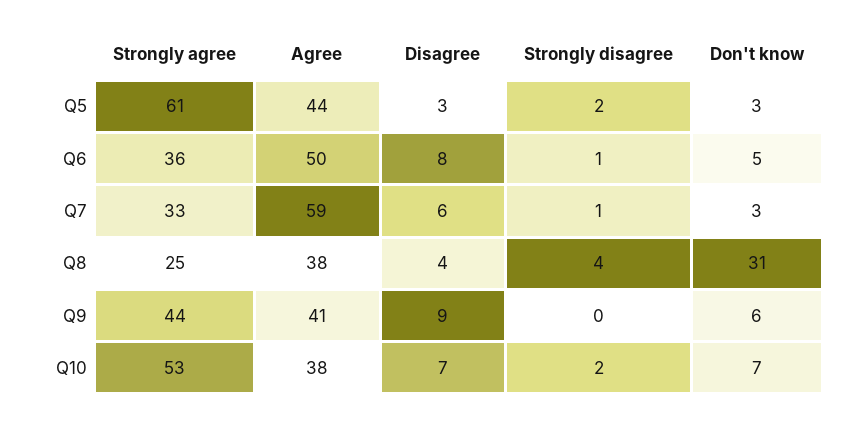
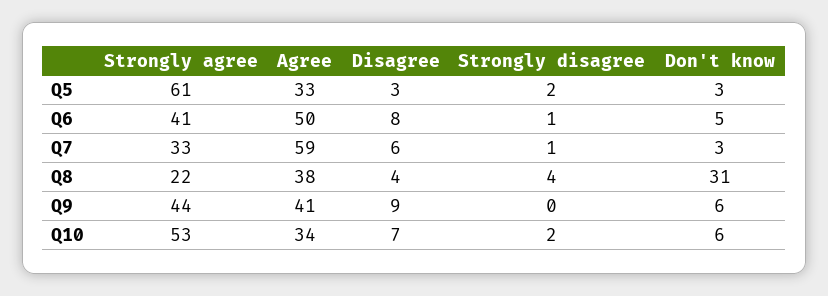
Agree, Q5: 44 -> 33
Strongly agree, Q6: 36 -> 41
Strongly agree, Q8: 25 -> 22
Agree, Q10: 38 -> 34
Don't know, Q10: 7 -> 6

